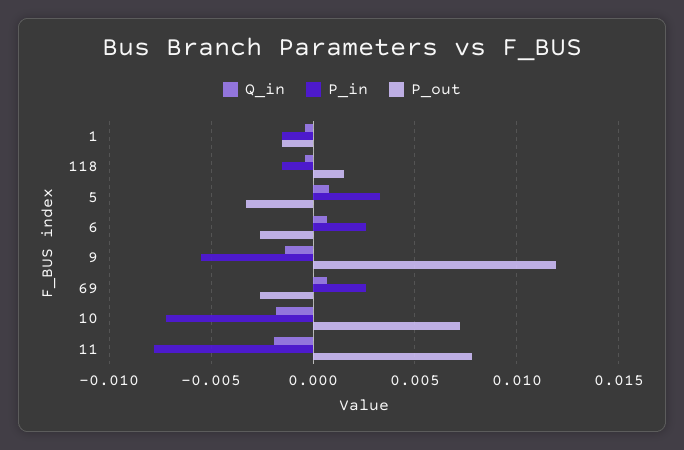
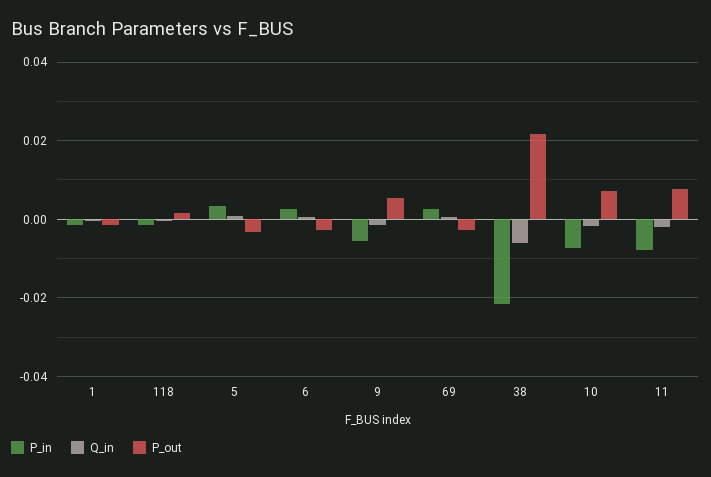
P_out, 9: 0.012 -> 0.006
P_in, 38: none -> -0.022
Q_in, 38: none -> -0.006
P_out, 38: none -> 0.022

